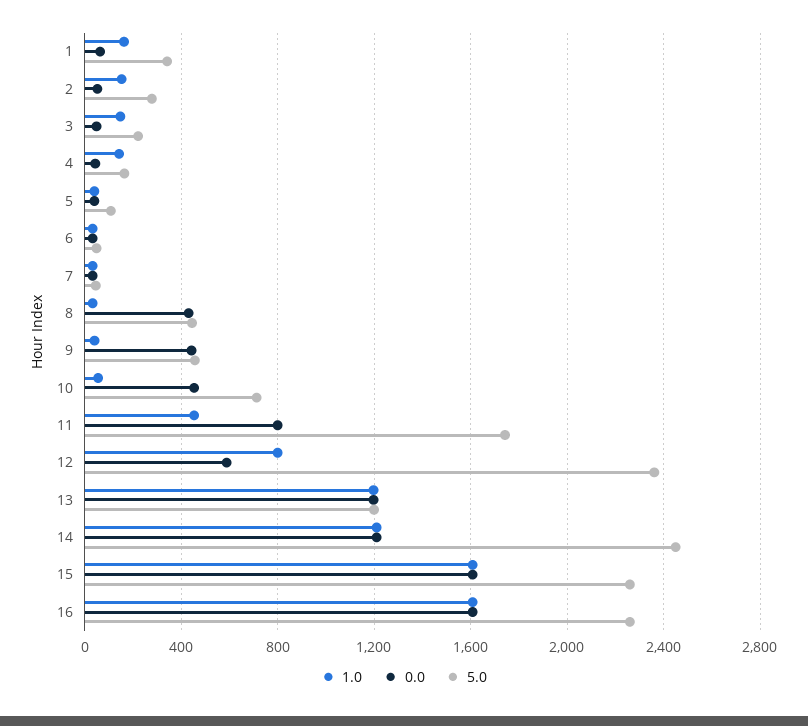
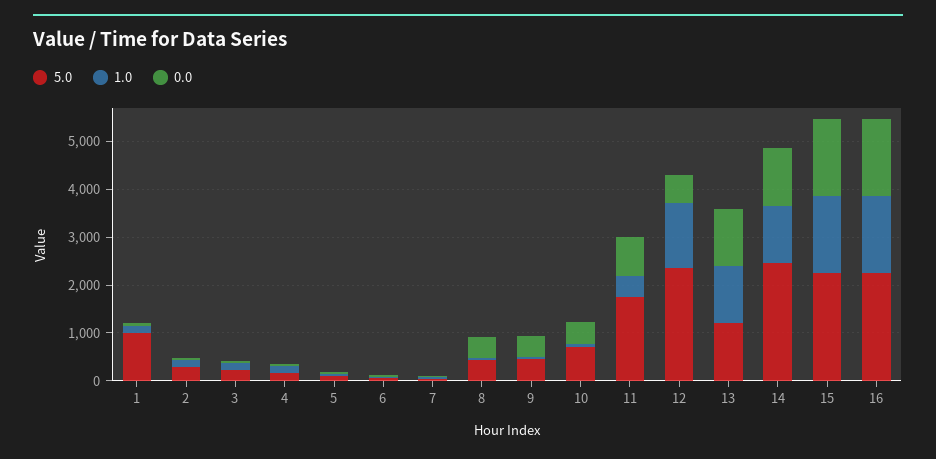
5.0, 1: 350 -> 1000
1.0, 12: 800 -> 1400

